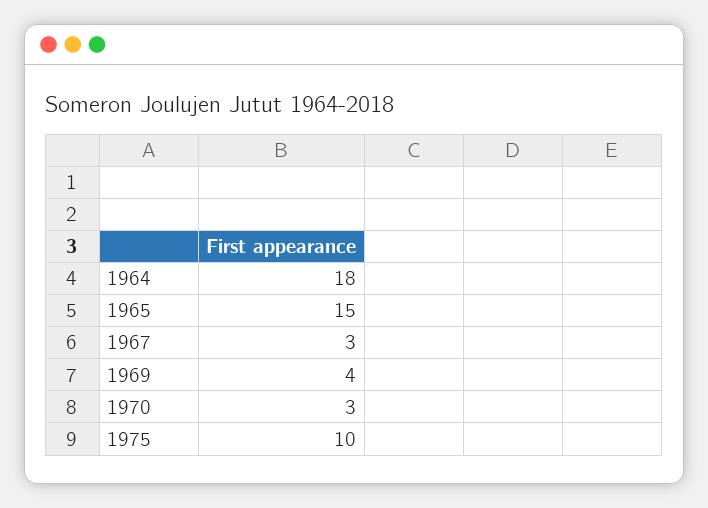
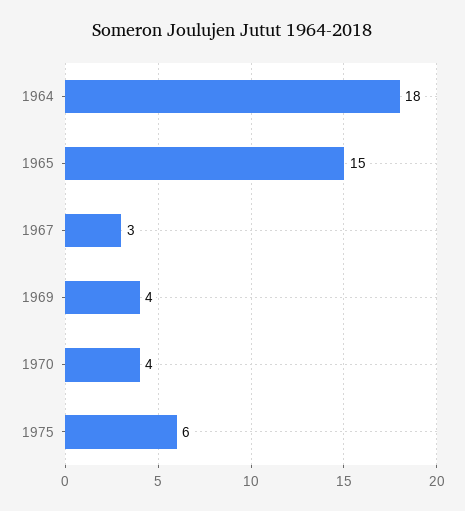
1970: 3 -> 4
1975: 10 -> 6

